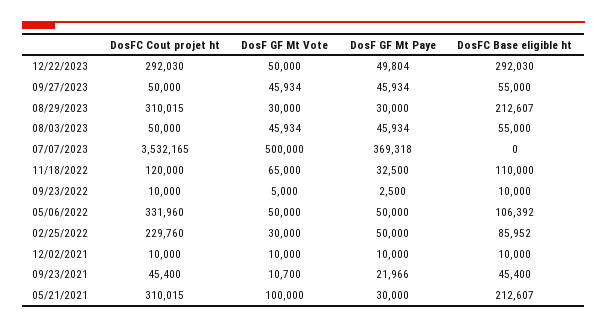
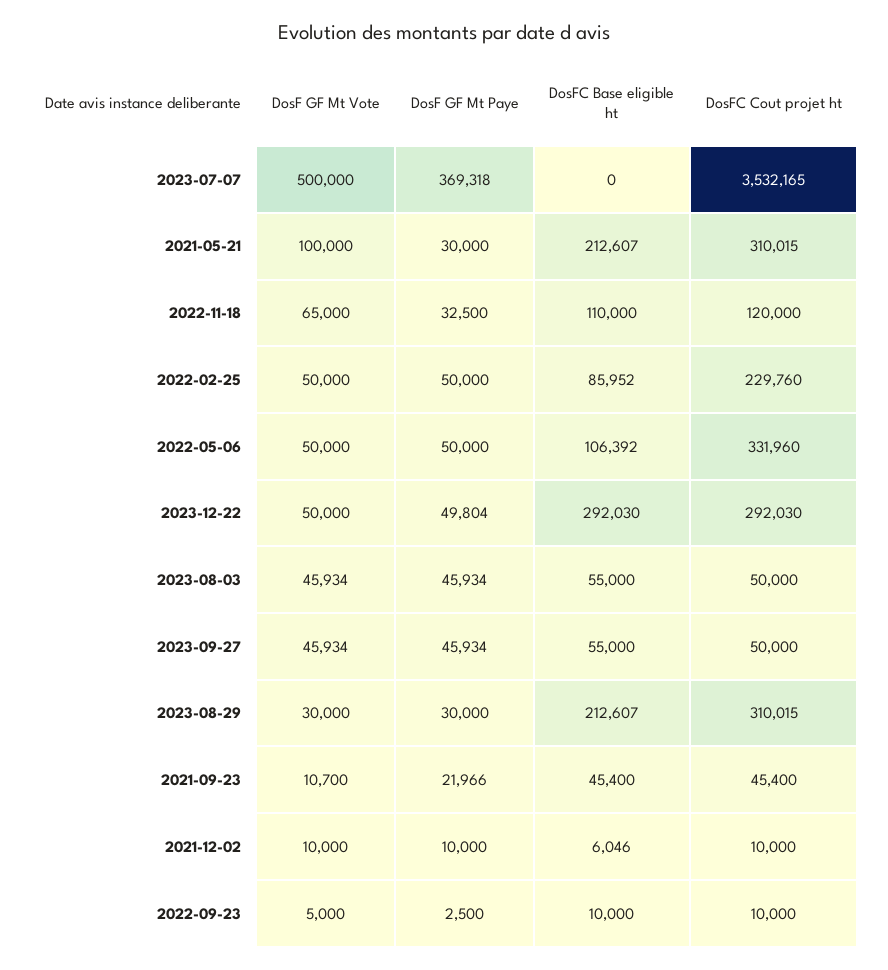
DosF GF Mt Vote, 02/25/2022: 30000 -> 50000
DosFC Base eligible ht, 12/02/2021: 10000 -> 6046

